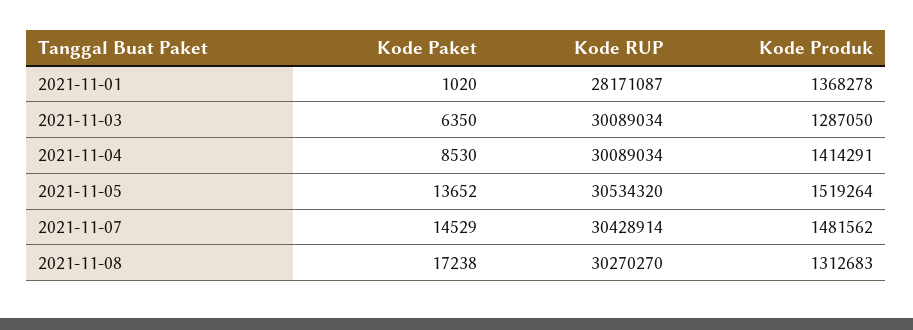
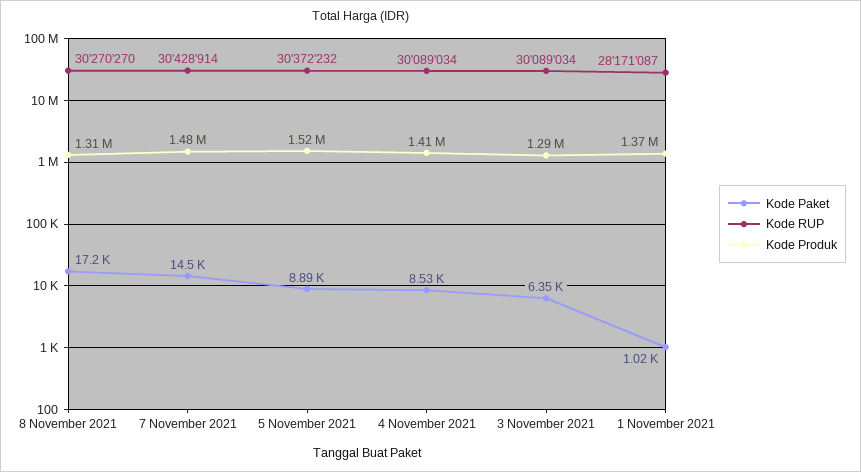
Kode Paket, 2021-11-05: 13652 -> 8890
Kode RUP, 2021-11-05: 30534320 -> 30372232

